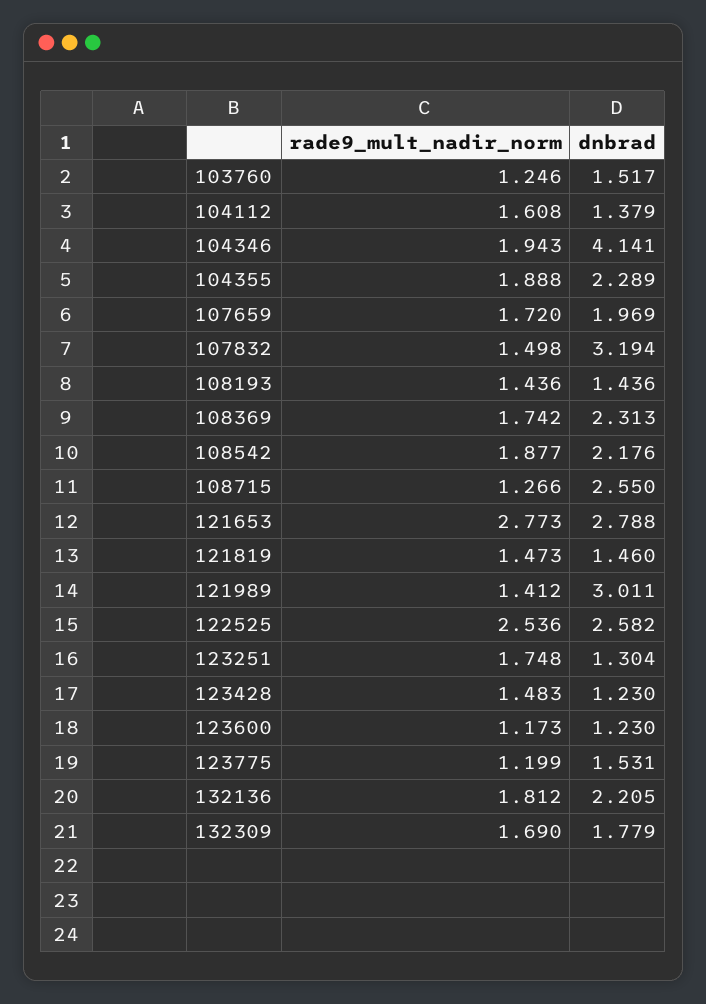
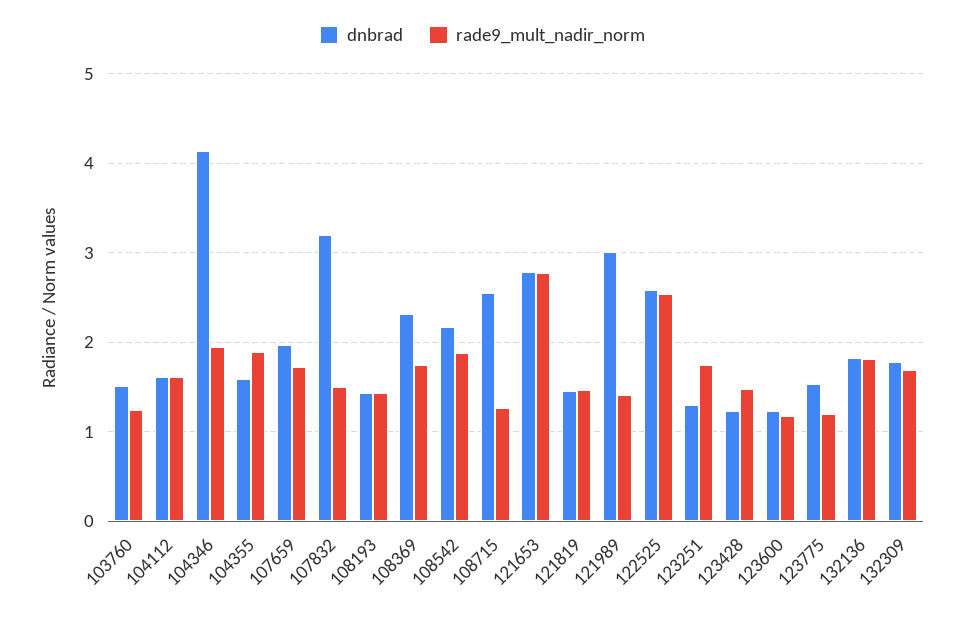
dnbrad, 104112: 1.379 -> 1.6
dnbrad, 104355: 2.289 -> 1.6
dnbrad, 132136: 2.205 -> 1.8

